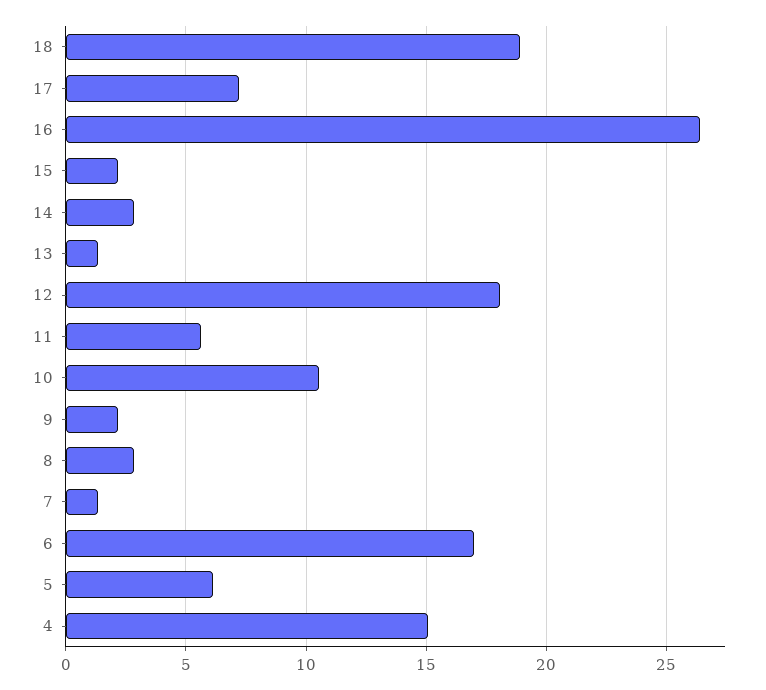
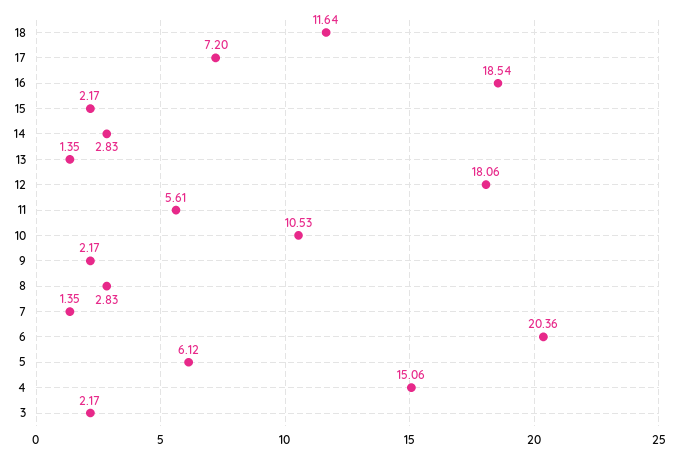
18: 19 -> 11.64
16: 26.5 -> 18.54
6: 17 -> 20.36
3: none -> 2.17

